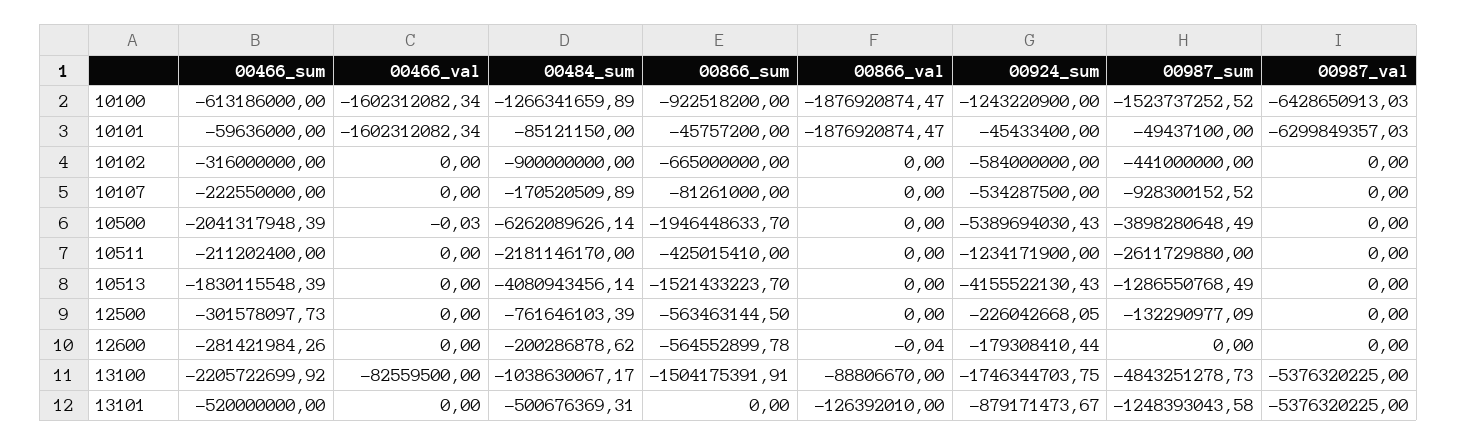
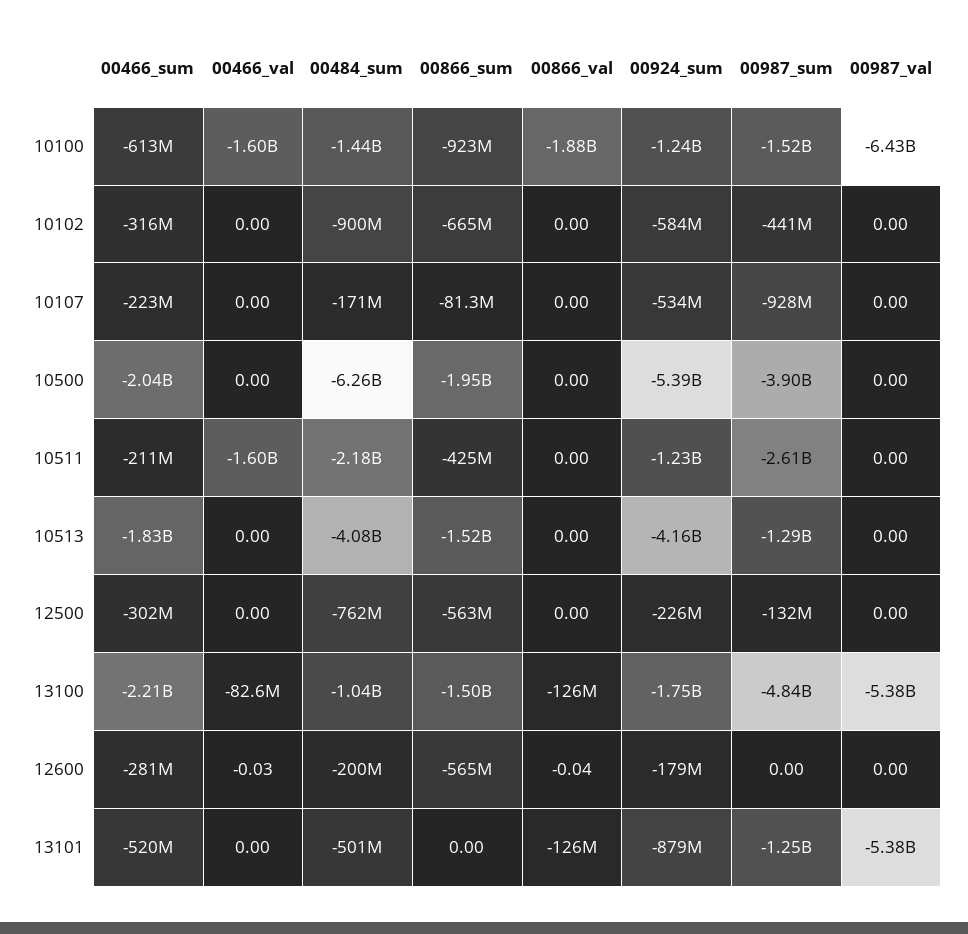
00484_sum, 10100: -1266341659.89 -> -1440000000
00466_sum, 10101: -59636000 -> none
00466_val, 10101: -1602312082.34 -> none
00484_sum, 10101: -85121150 -> none
00866_sum, 10101: -45757200 -> none
00866_val, 10101: -1876920874.47 -> none
00924_sum, 10101: -45433400 -> none
00987_sum, 10101: -49437100 -> none
00987_val, 10101: -6299849357.03 -> none
00466_val, 10500: -0.03 -> 0
00466_val, 10511: 0 -> -1600000000
00466_val, 12600: 0 -> -0.03
00866_val, 13100: -88806670 -> -126000000

